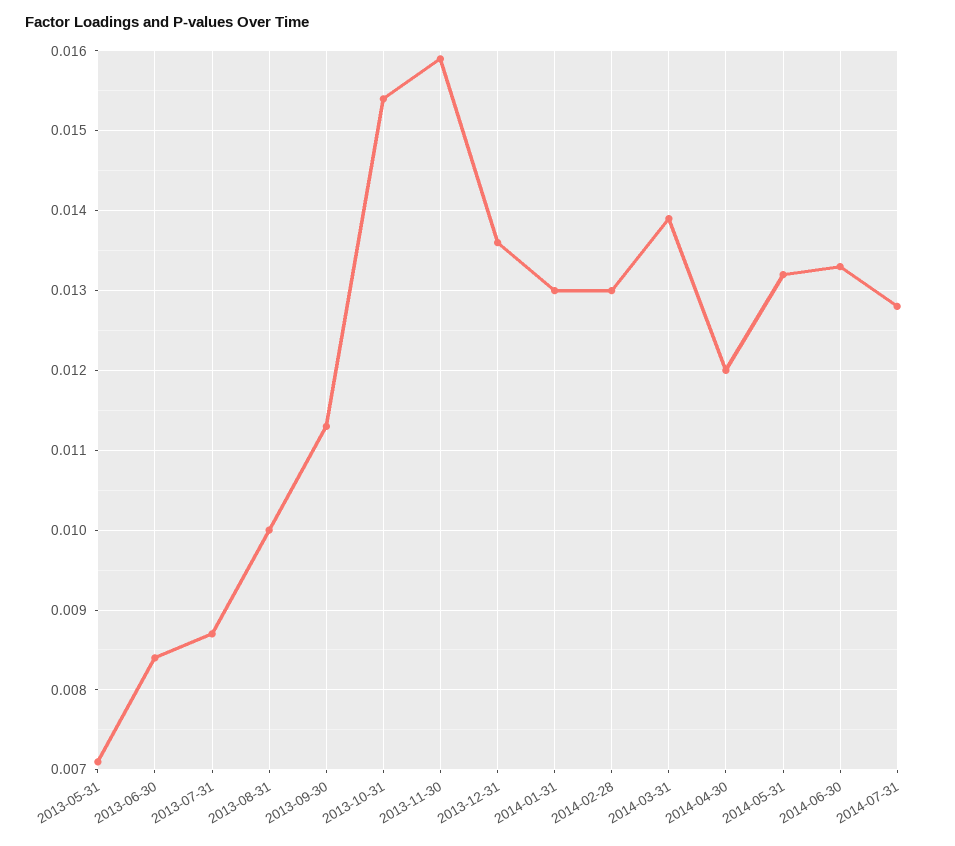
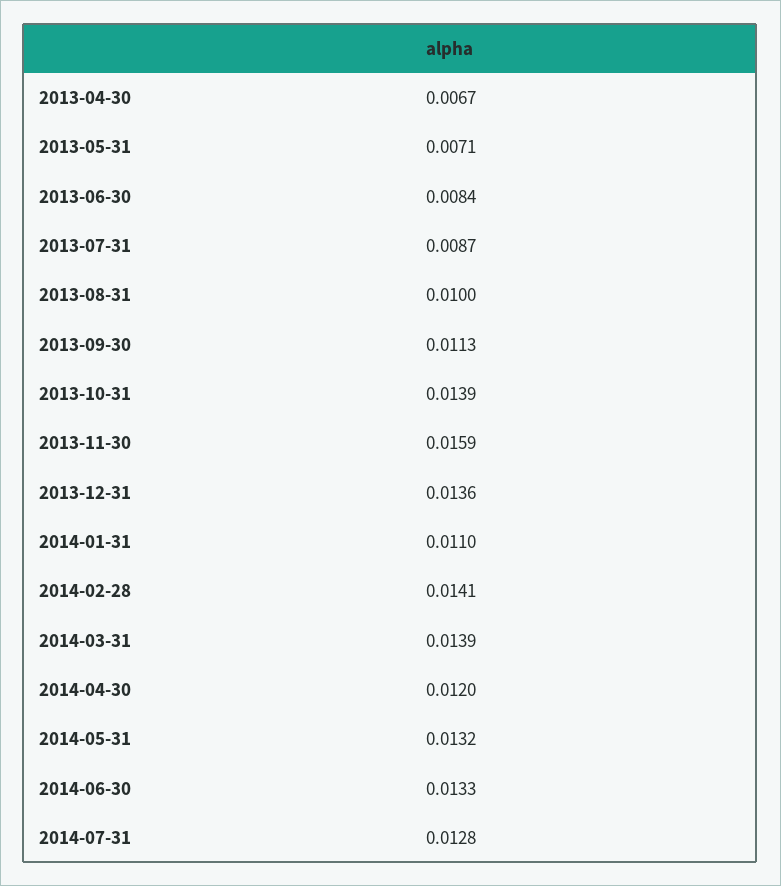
2013-10-31: 0.0154 -> 0.0139
2014-01-31: 0.013 -> 0.011
2014-02-28: 0.013 -> 0.0141
2013-04-30: none -> 0.0067

